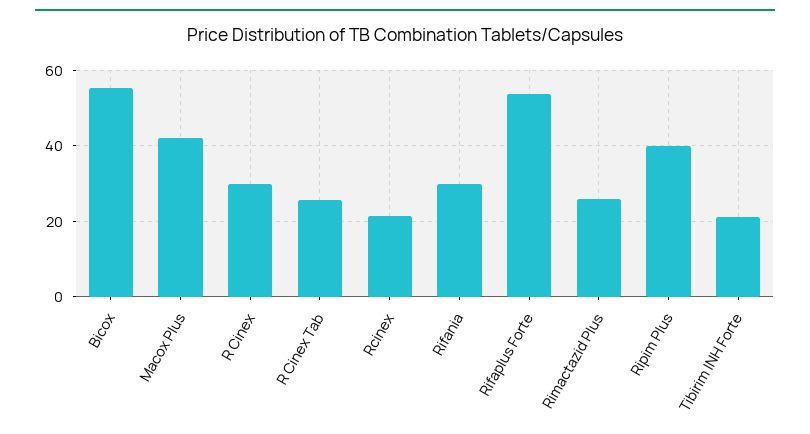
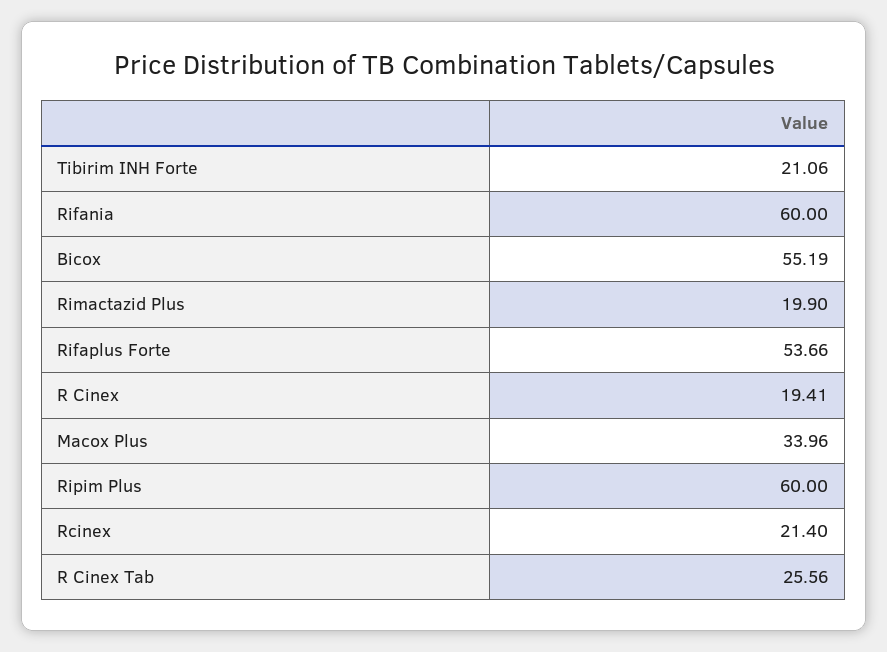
Macox Plus: 42 -> 33.96
R Cinex: 30 -> 19.41
Rifania: 30 -> 60
Rimactazid Plus: 26 -> 19.9
Ripim Plus: 40 -> 60

